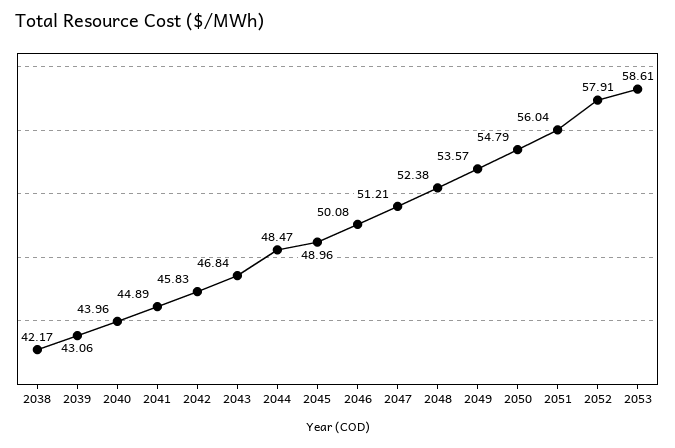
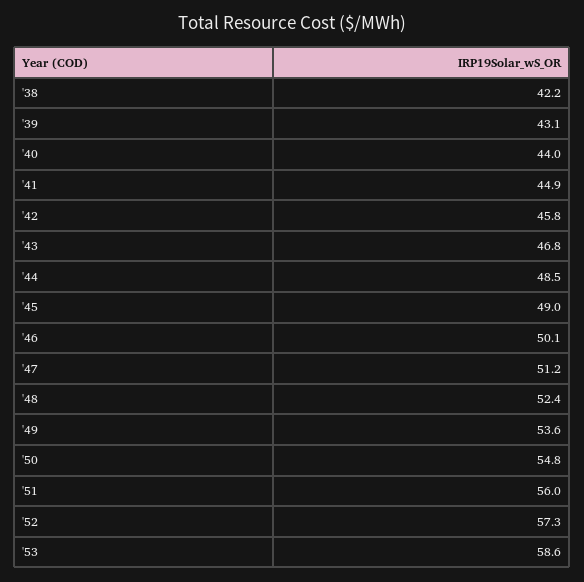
2052: 57.91 -> 57.3

